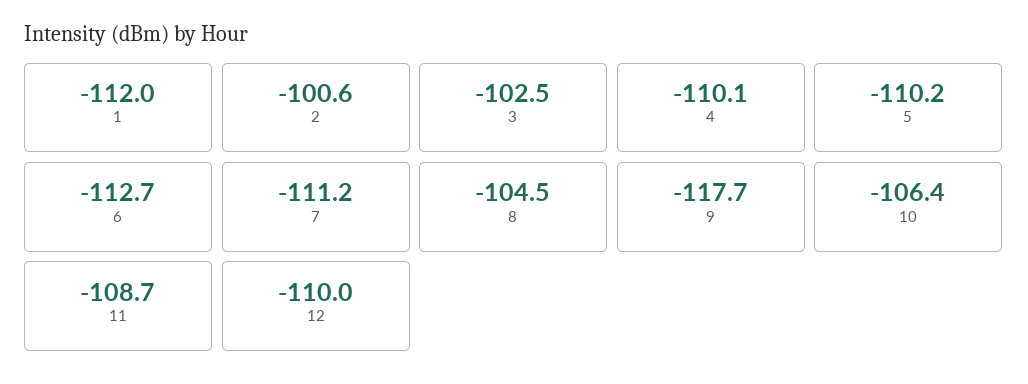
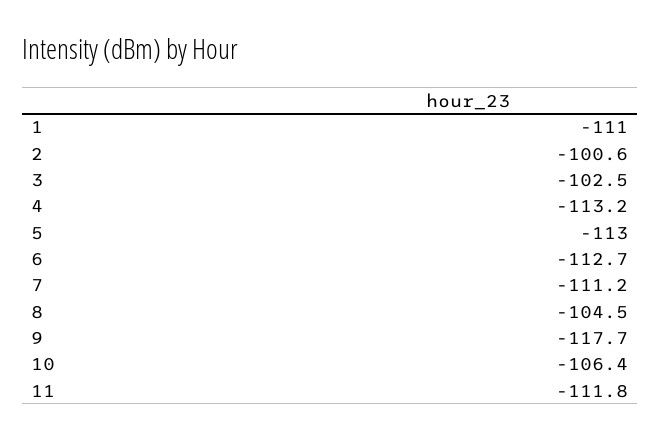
1: -112 -> -111
4: -110.1 -> -113.2
5: -110.2 -> -113
11: -108.7 -> -111.8
12: -110 -> none

